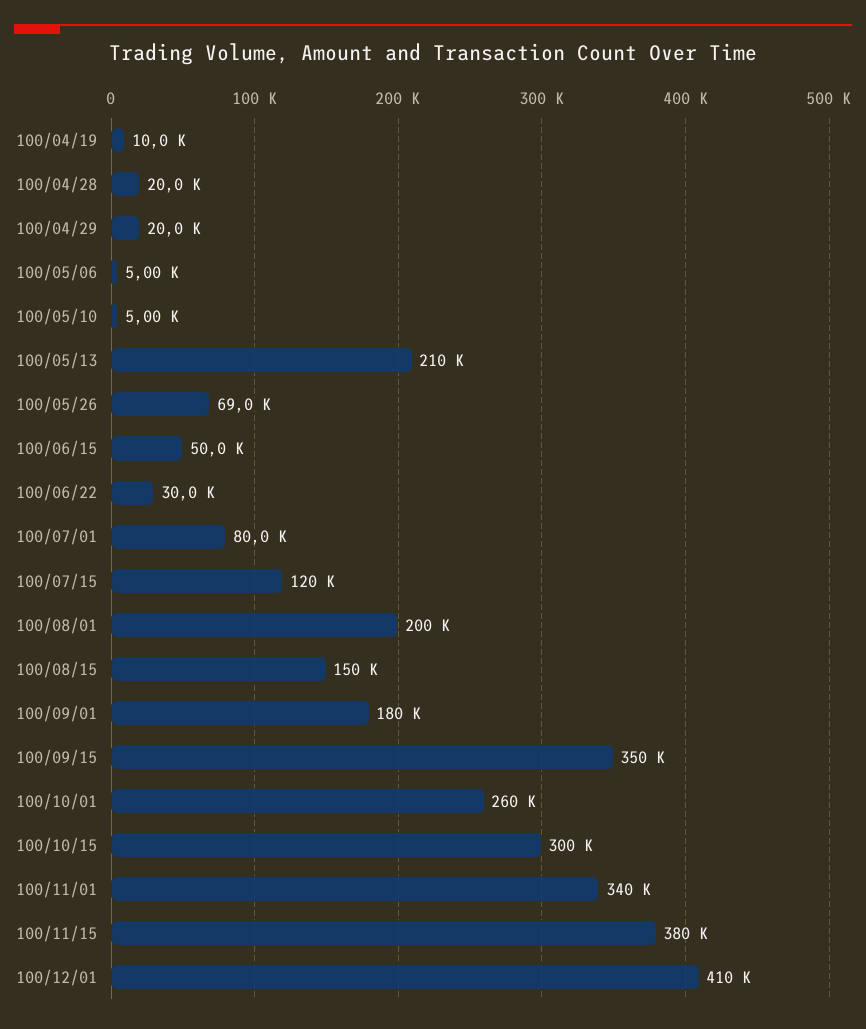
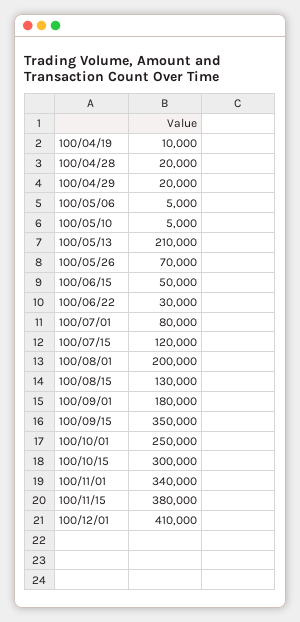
100/05/26: 69000 -> 70000
100/08/15: 150000 -> 130000
100/10/01: 260000 -> 250000

